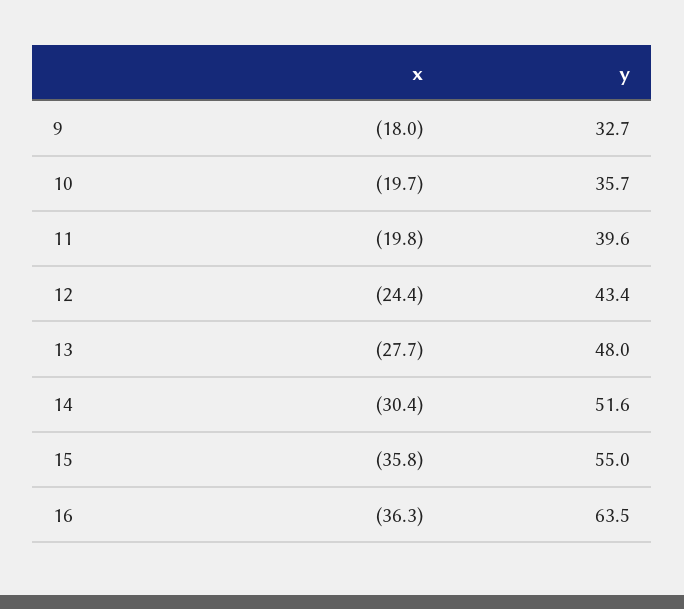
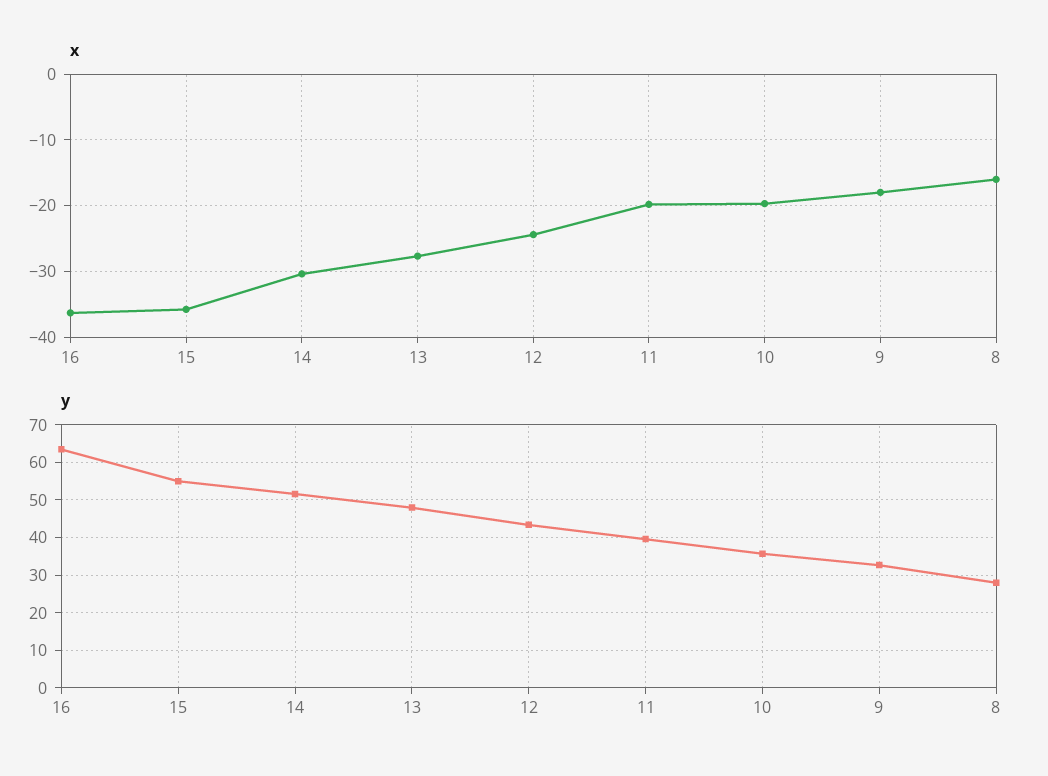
x, 8: none -> -16
y, 8: none -> 28

